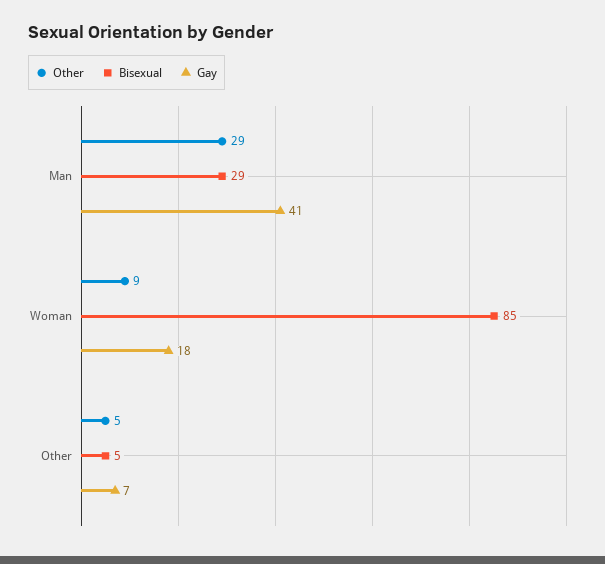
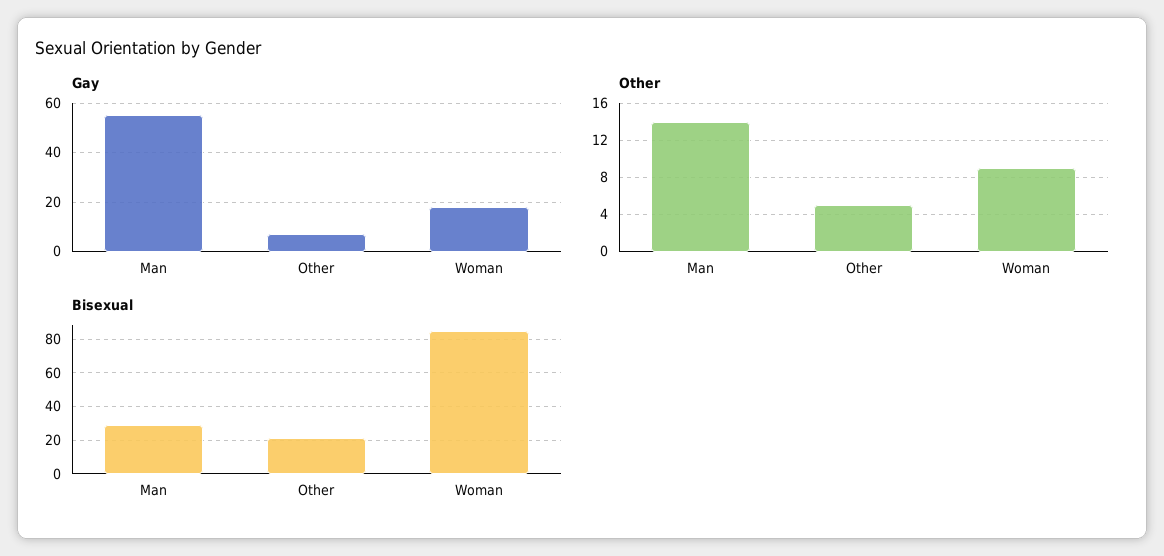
Other, Man: 29 -> 14
Gay, Man: 41 -> 55
Bisexual, Other: 5 -> 20

